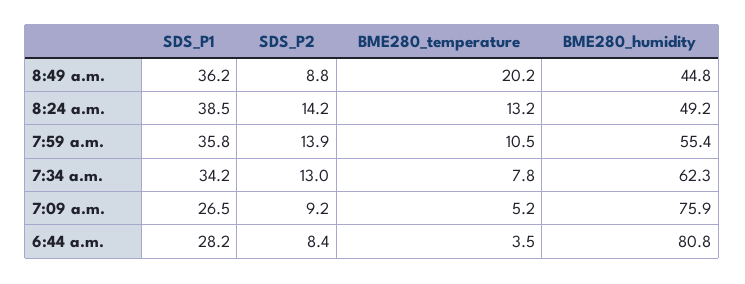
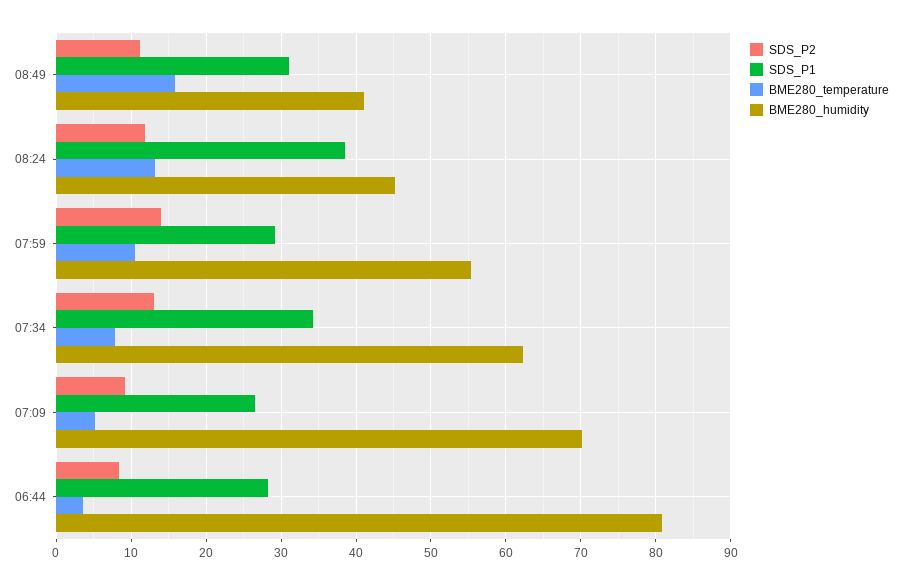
SDS_P1, 8:49 a.m.: 36.2 -> 31
SDS_P2, 8:49 a.m.: 8.8 -> 11
BME280_temperature, 8:49 a.m.: 20.2 -> 16
BME280_humidity, 8:49 a.m.: 44.8 -> 41
SDS_P2, 8:24 a.m.: 14.2 -> 12
BME280_humidity, 8:24 a.m.: 49.2 -> 45
SDS_P1, 7:59 a.m.: 35.8 -> 29
BME280_humidity, 7:09 a.m.: 75.9 -> 70

